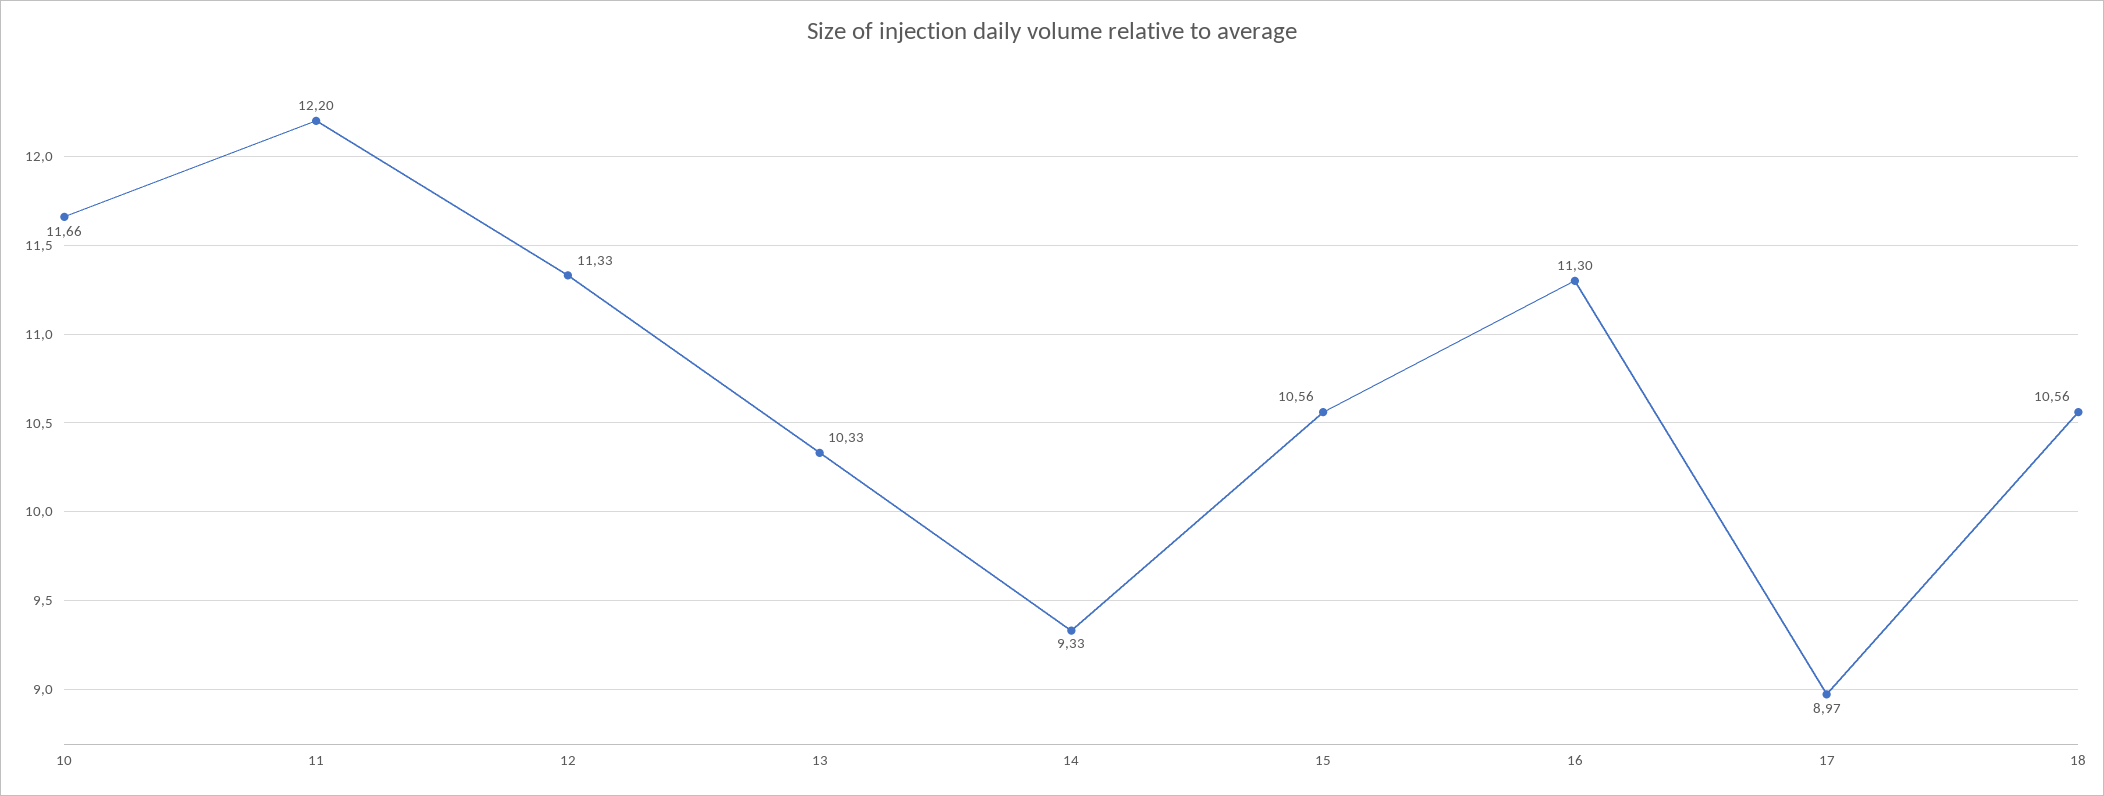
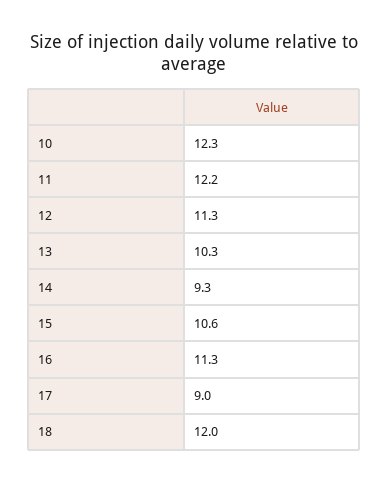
10: 11.66 -> 12.3
18: 10.56 -> 12

